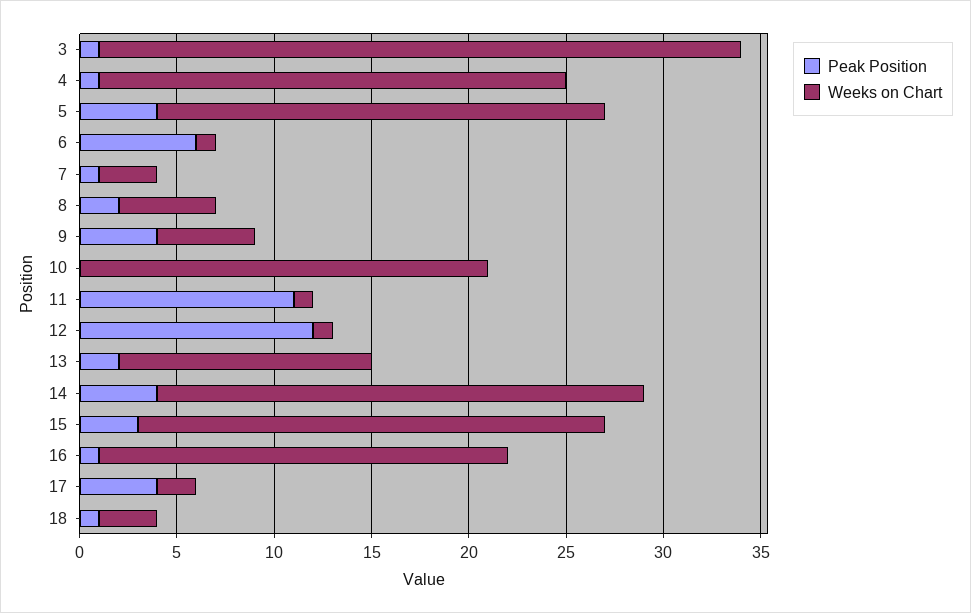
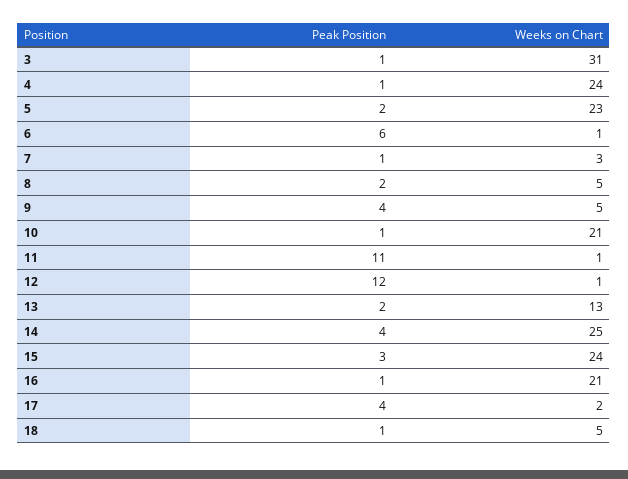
Weeks on Chart, 3: 33 -> 31
Peak Position, 5: 4 -> 2
Peak Position, 10: 0 -> 1
Weeks on Chart, 18: 3 -> 5

